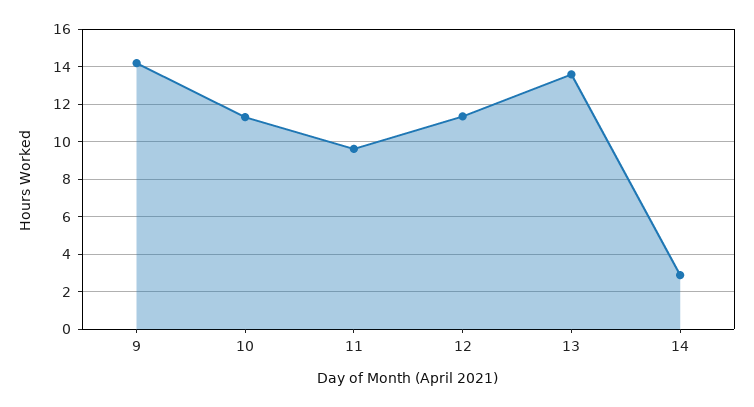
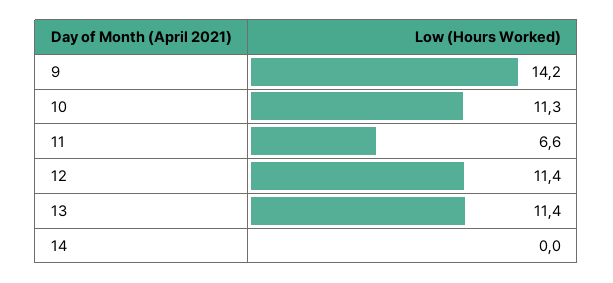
11: 9.5 -> 6.6
13: 13.5 -> 11.4
14: 3 -> 0

